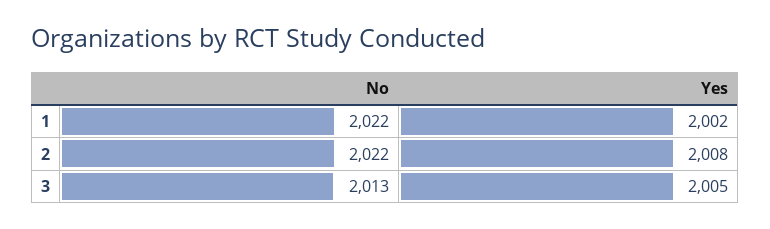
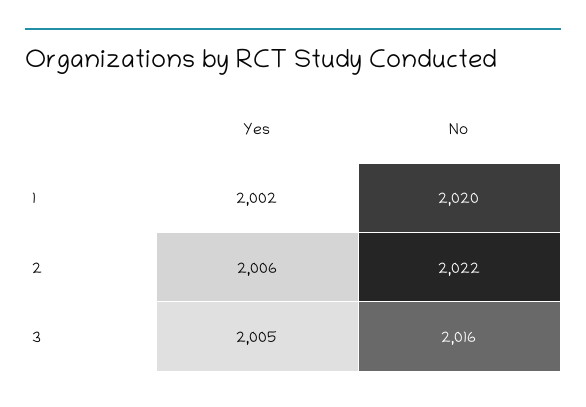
No, 1: 2022 -> 2020
Yes, 2: 2008 -> 2006
No, 3: 2013 -> 2016

